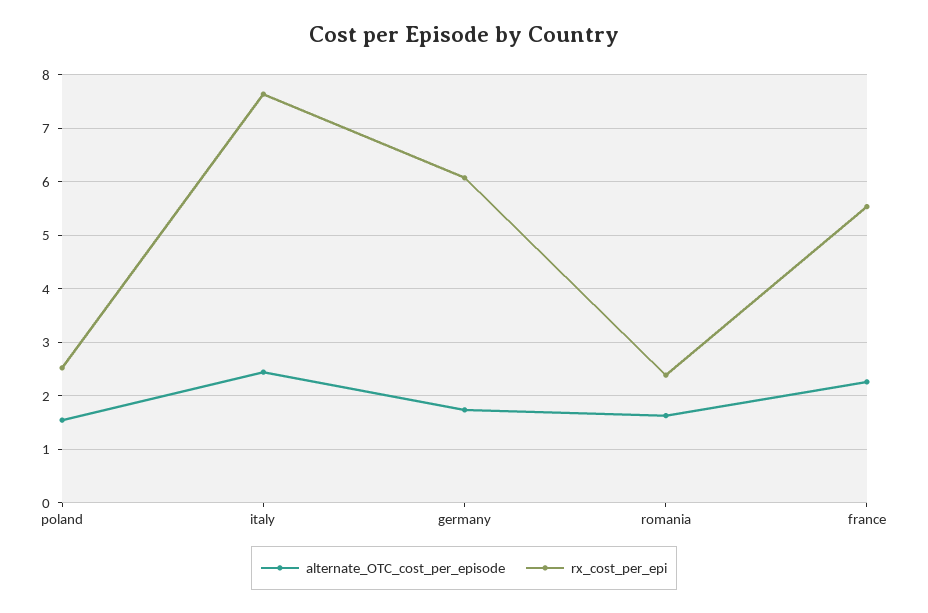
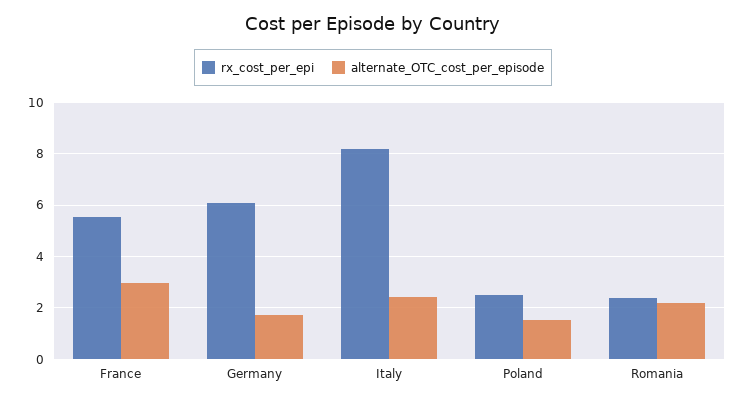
rx_cost_per_epi, italy: 7.6 -> 8.25
alternate_OTC_cost_per_episode, romania: 1.6 -> 2.25
alternate_OTC_cost_per_episode, france: 2.2 -> 3

